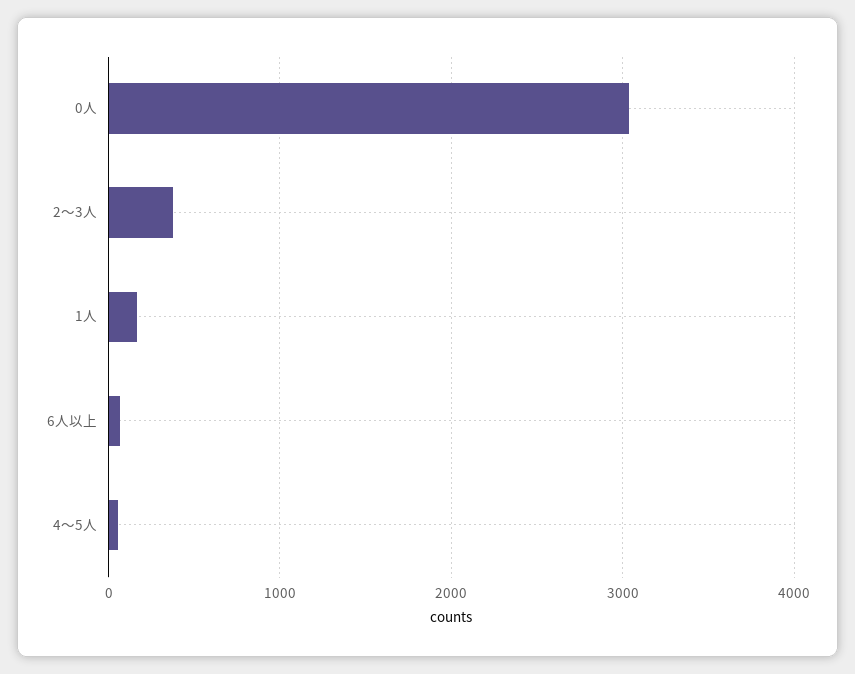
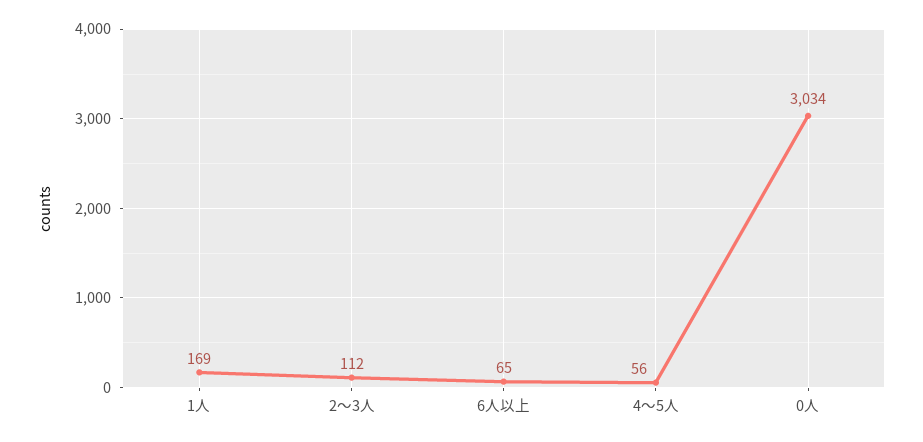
2～3人: 400 -> 112

